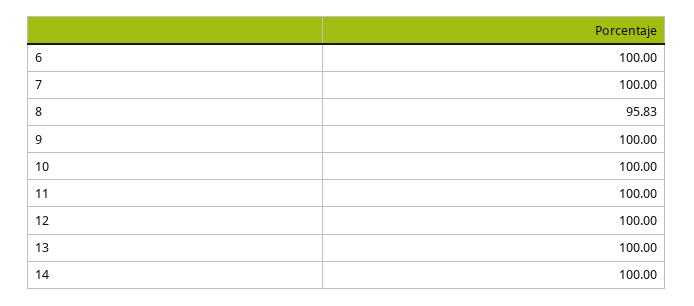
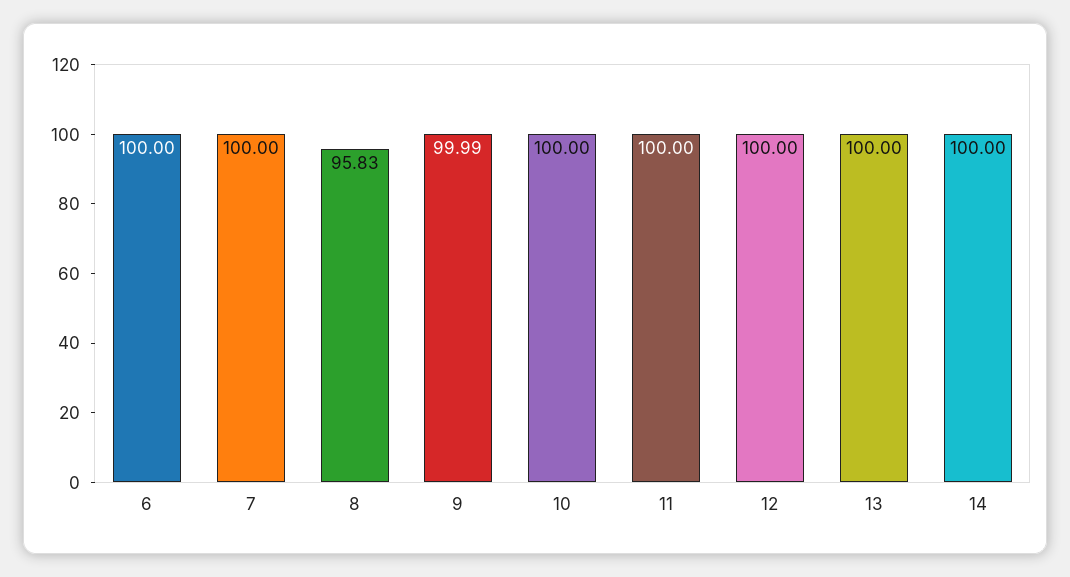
9: 100 -> 99.99

